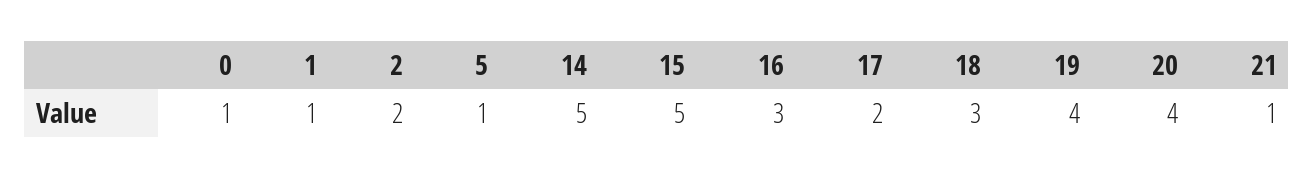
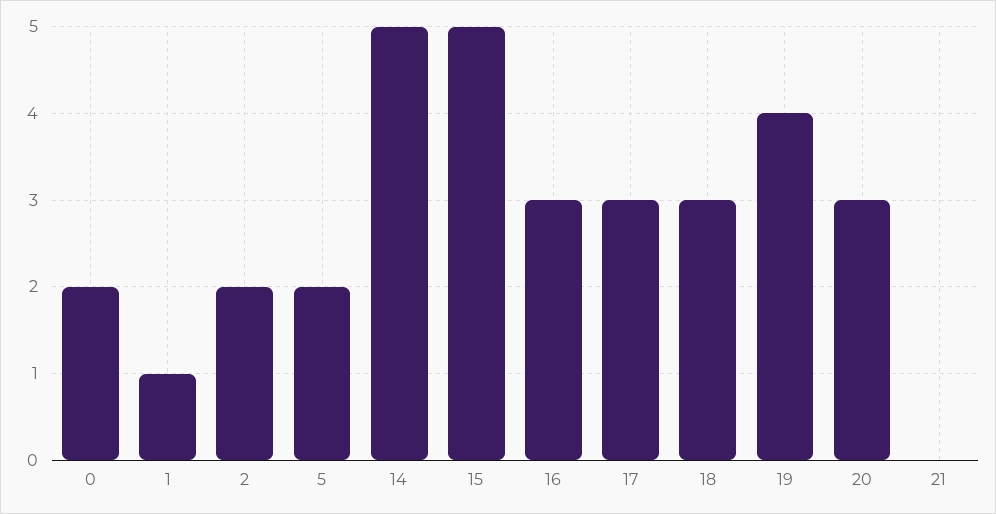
0: 1 -> 2
5: 1 -> 2
17: 2 -> 3
20: 4 -> 3
21: 1 -> 0

